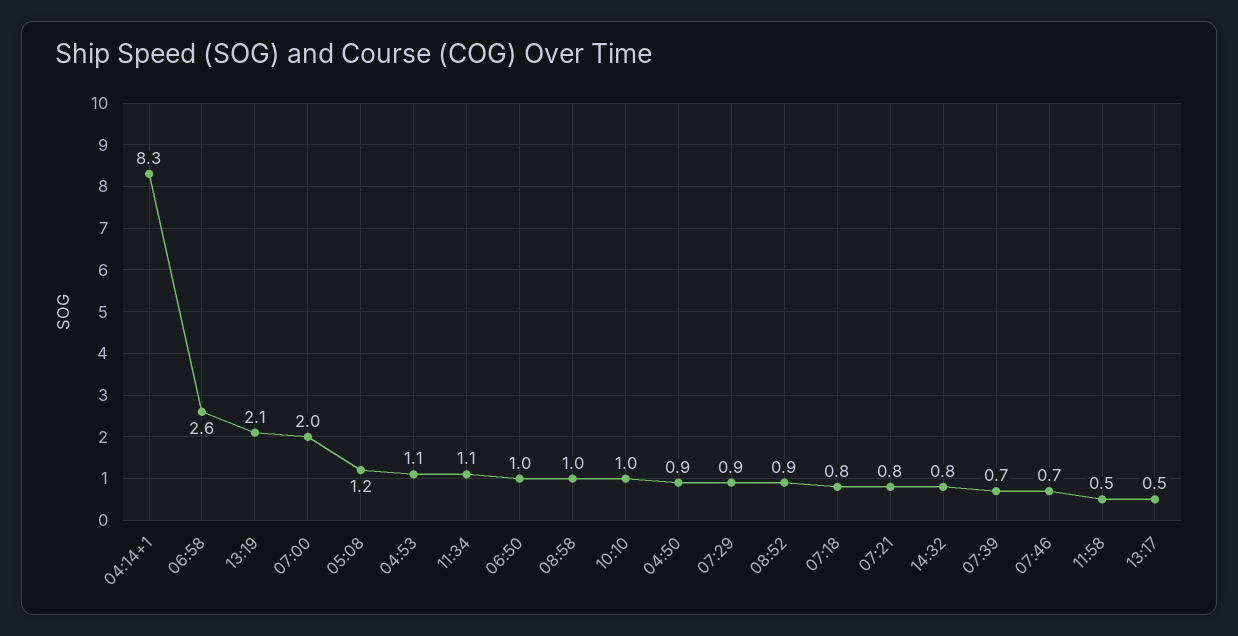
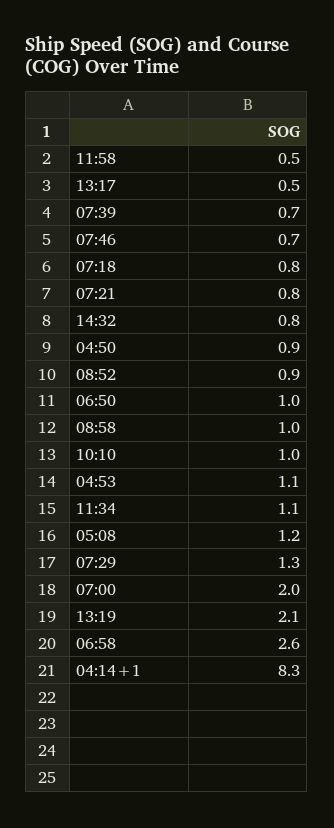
07:29: 0.9 -> 1.3

